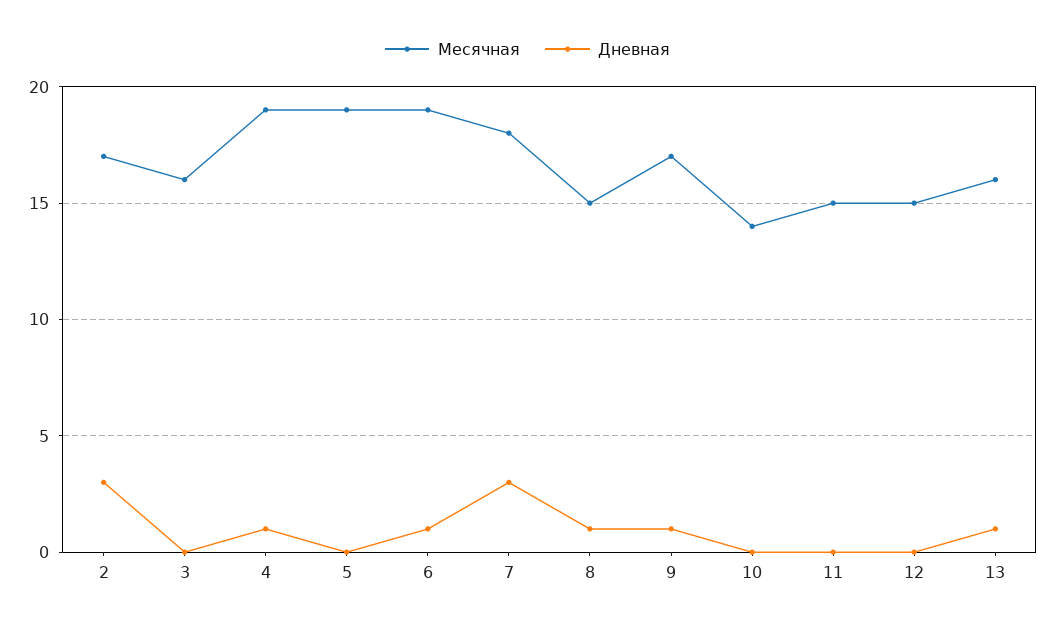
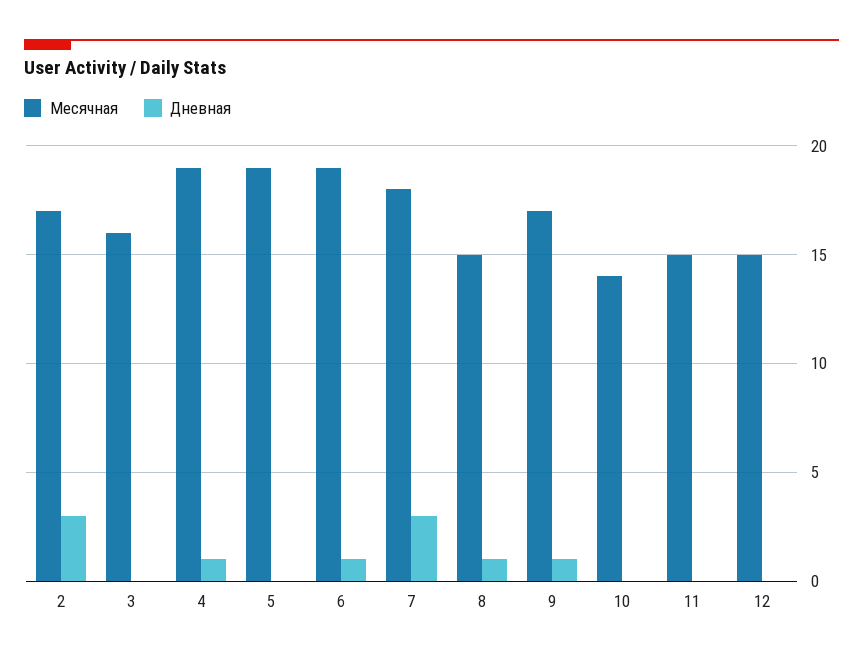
Месячная, 13: 16 -> none
Дневная, 13: 1 -> none

